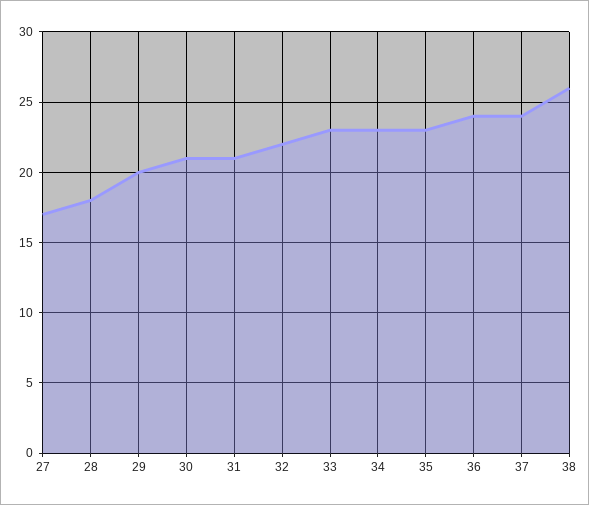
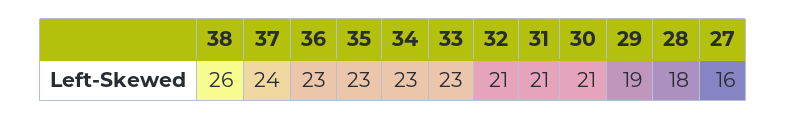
27: 17 -> 16
29: 20 -> 19
32: 22 -> 21
36: 24 -> 23

